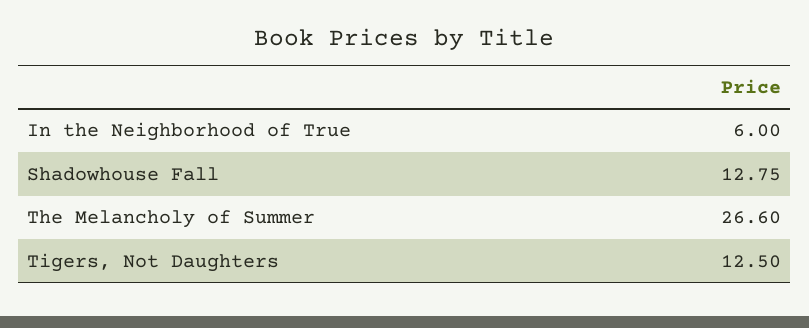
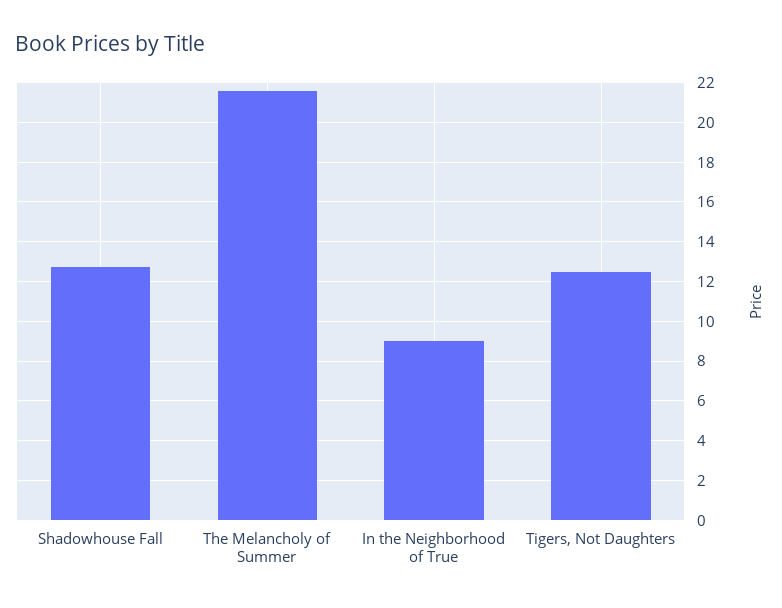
In the Neighborhood of True: 6 -> 9
The Melancholy of Summer: 26.6 -> 21.5

